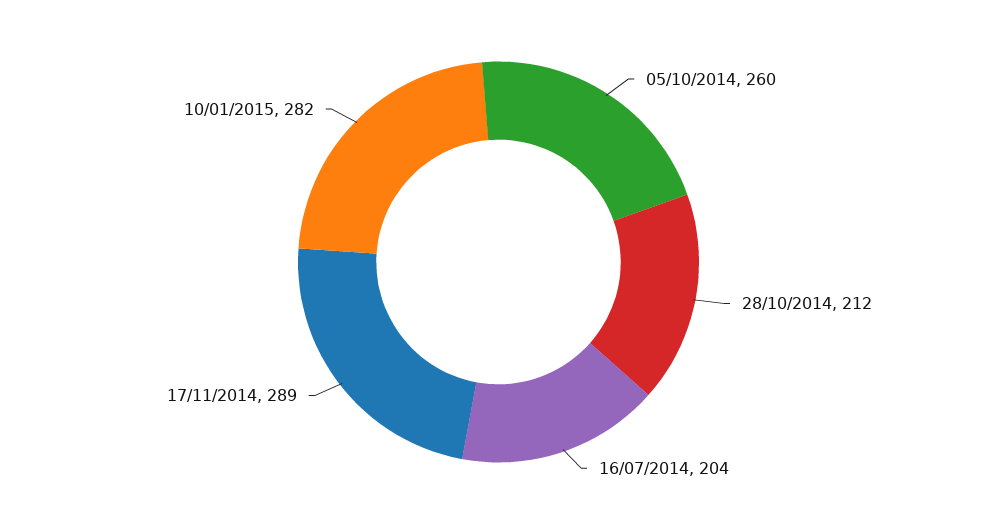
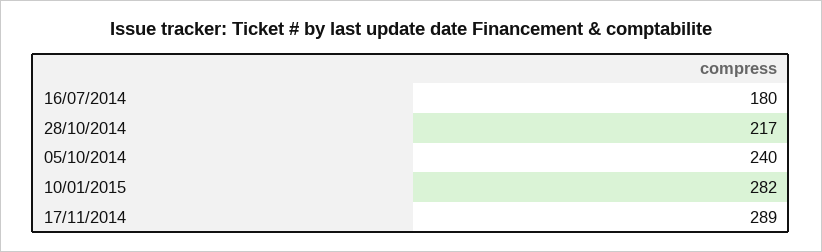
05/10/2014: 260 -> 240
28/10/2014: 212 -> 217
16/07/2014: 204 -> 180

